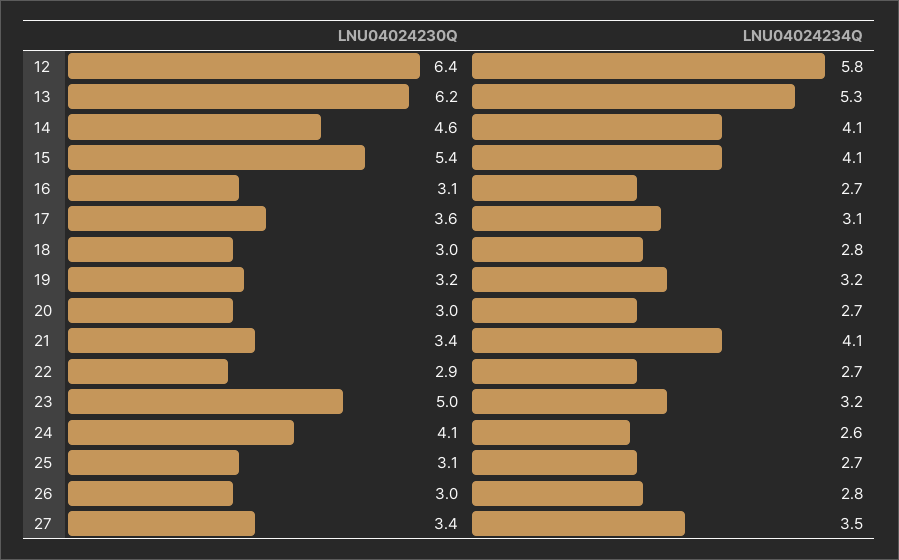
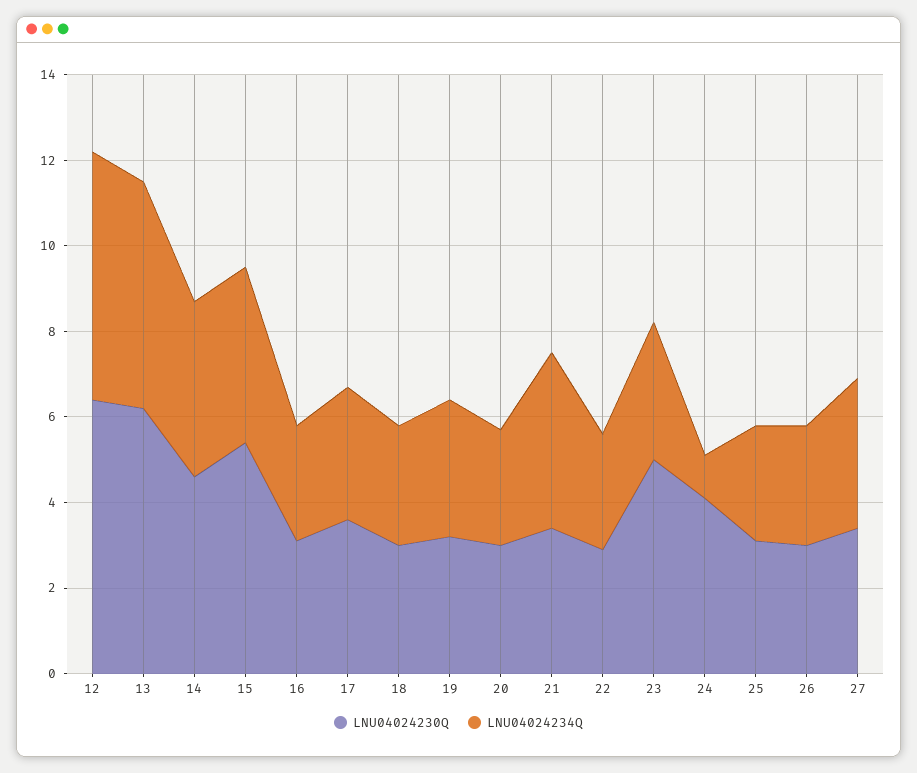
LNU04024234Q, 24: 2.6 -> 1

